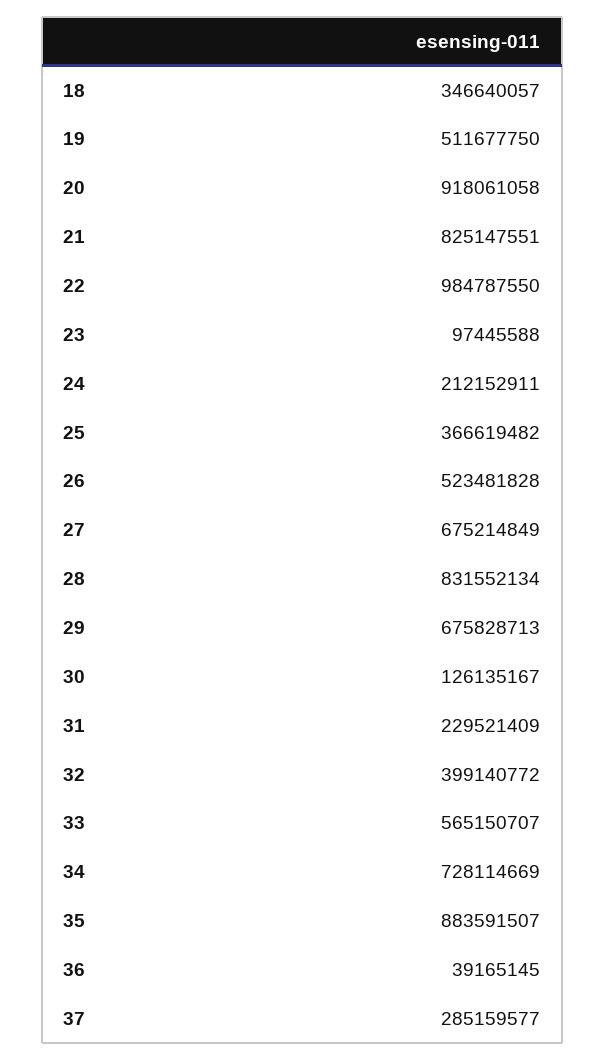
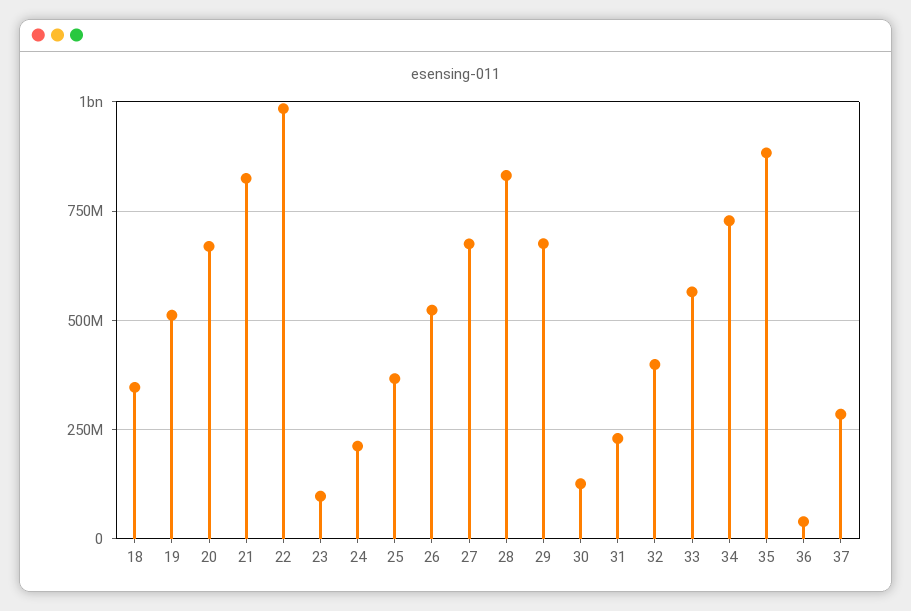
20: 918061058 -> 675000000

